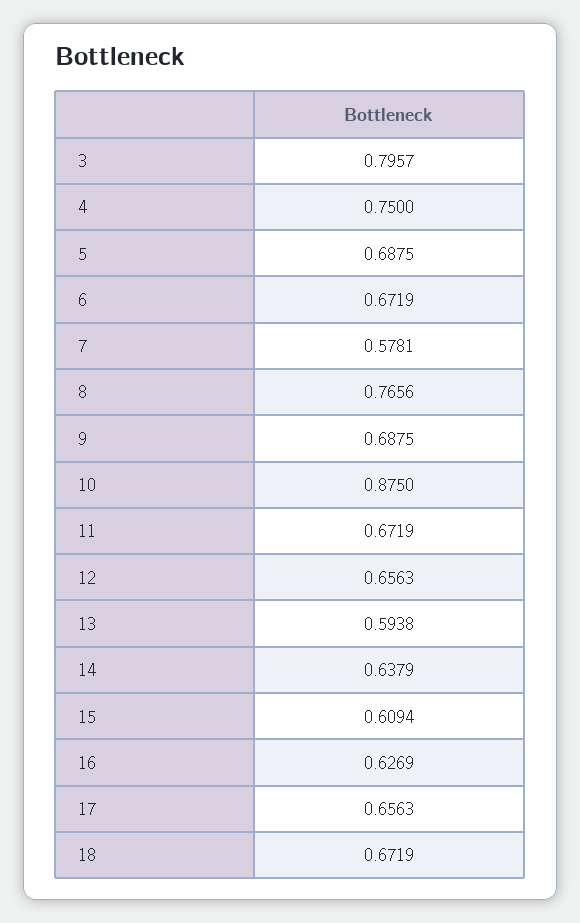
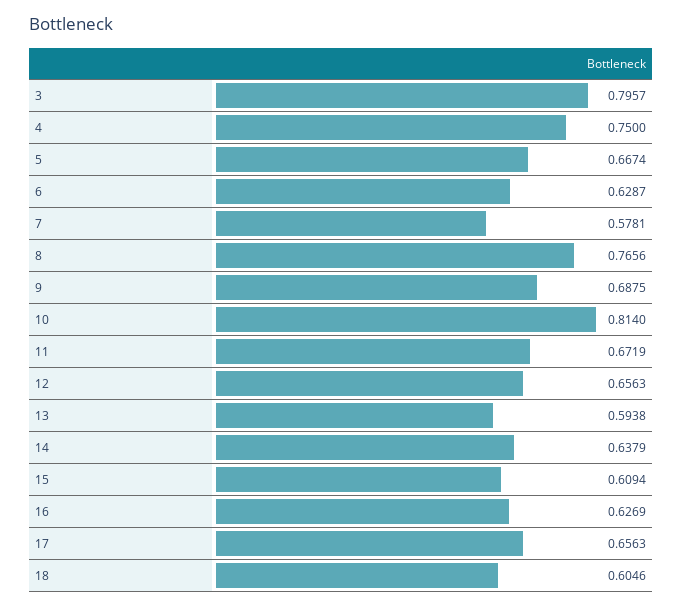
5: 0.6875 -> 0.6674
6: 0.6719 -> 0.6287
10: 0.875 -> 0.814
18: 0.6719 -> 0.6046

